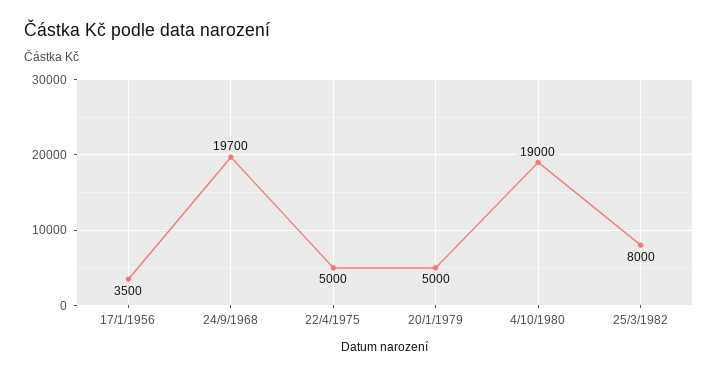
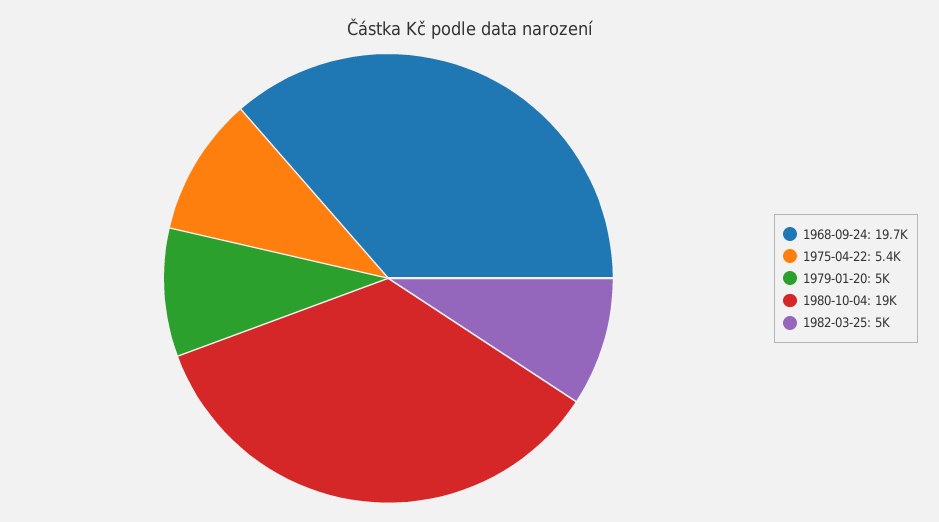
17/1/1956: 3500 -> none
22/4/1975: 5000 -> 5400
25/3/1982: 8000 -> 5000

